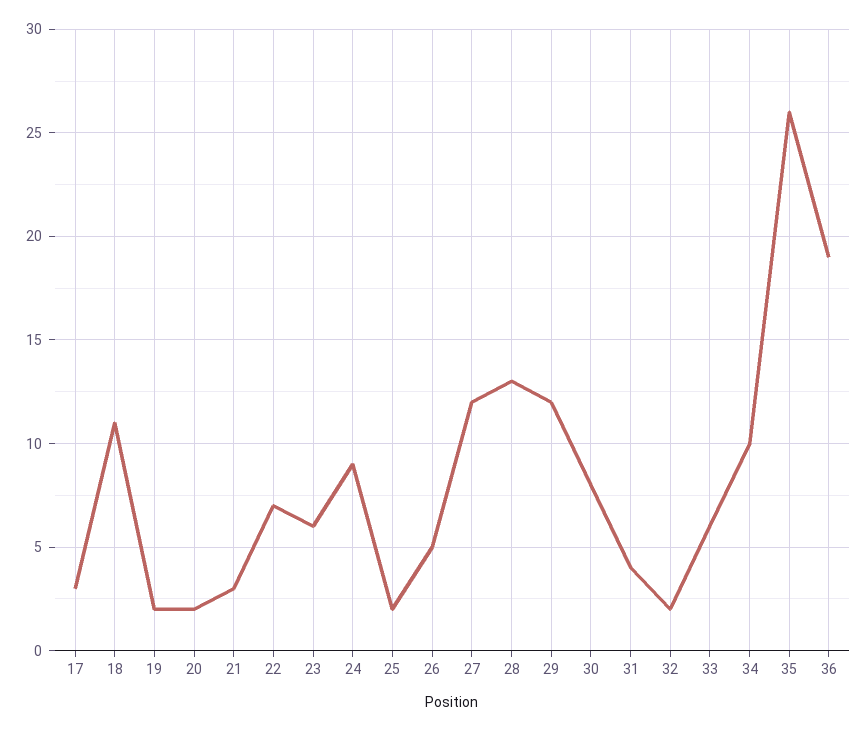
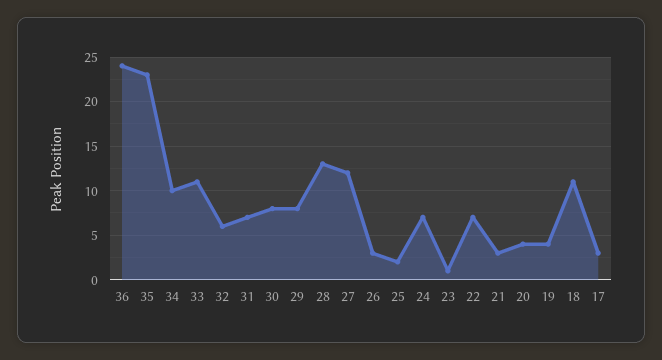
19: 2 -> 4
20: 2 -> 4
23: 6 -> 1
24: 9 -> 7
26: 5 -> 3
29: 12 -> 8
31: 4 -> 7
32: 2 -> 6
33: 6 -> 11
35: 26 -> 23
36: 19 -> 24

